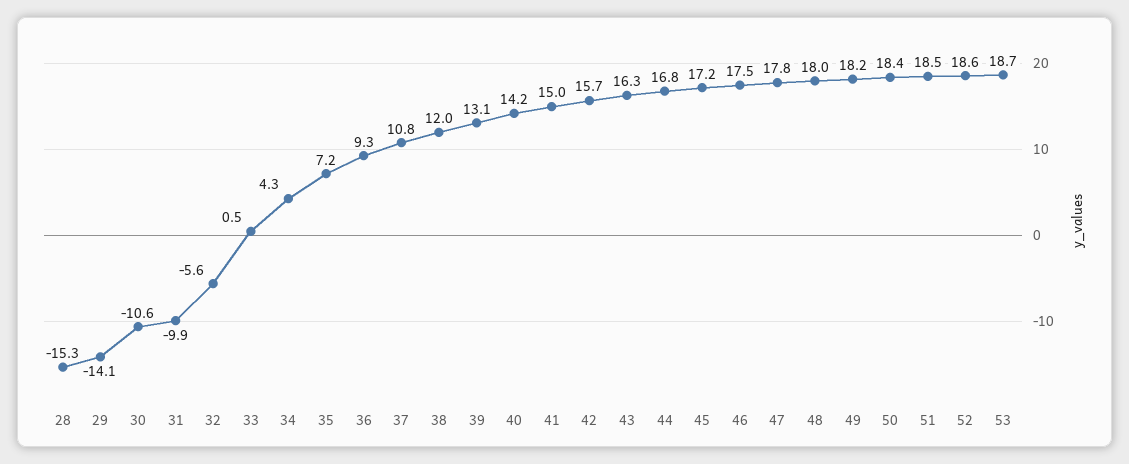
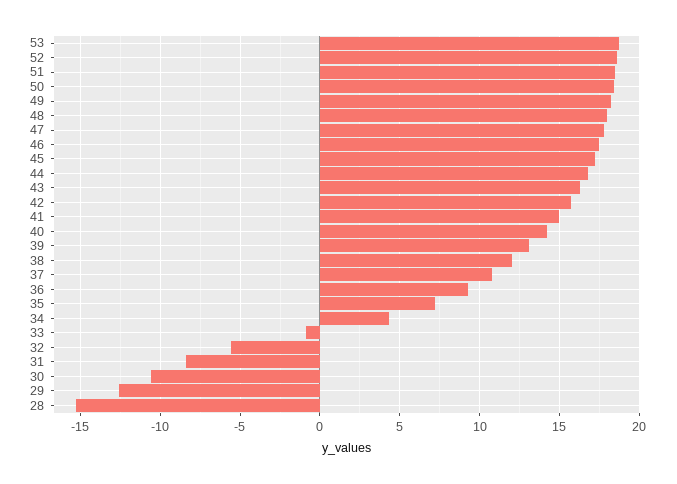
29: -14.1 -> -12.5
31: -9.9 -> -8.5
33: 0.5 -> -1

